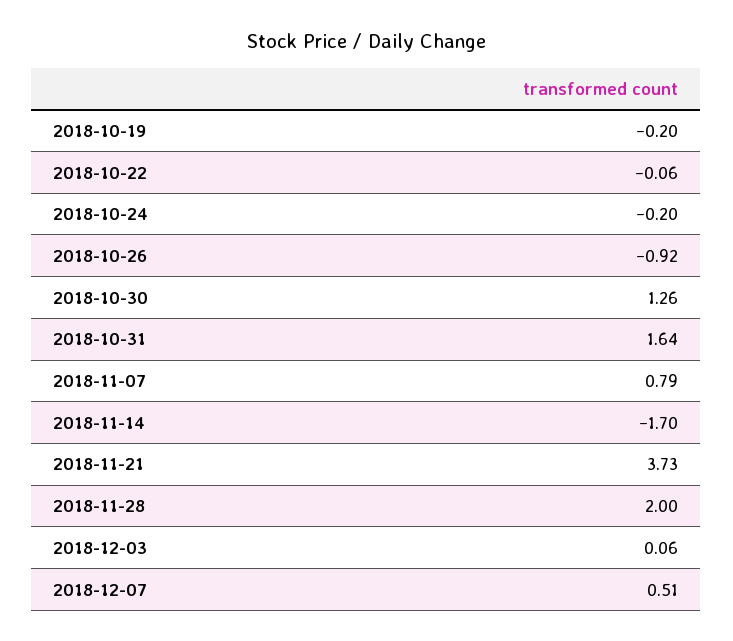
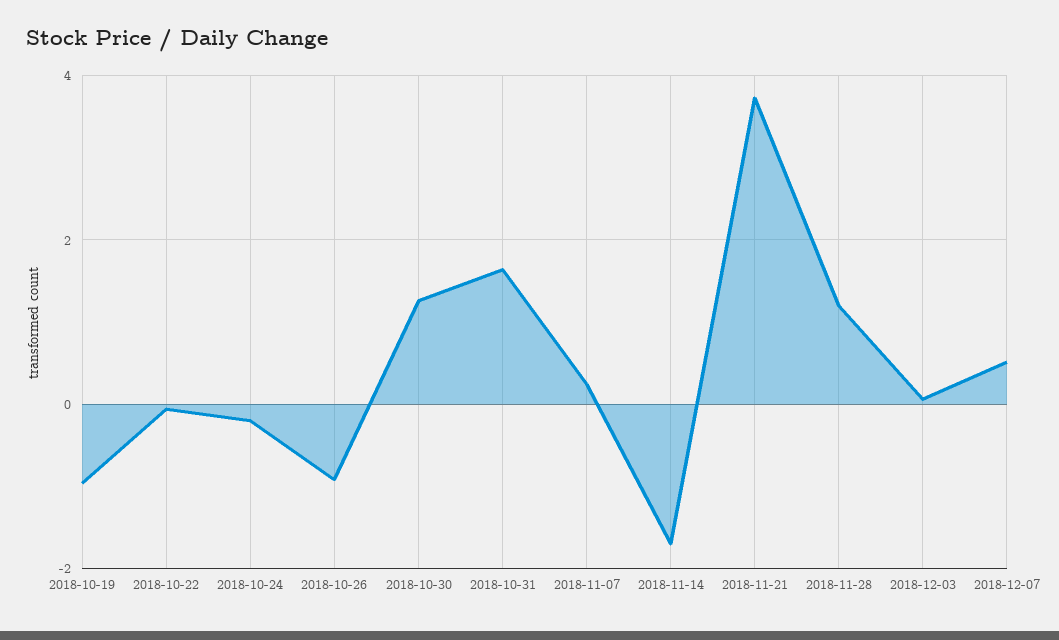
2018-10-19: -0.2 -> -1
2018-11-07: 0.79 -> 0.2
2018-11-28: 2 -> 1.2

